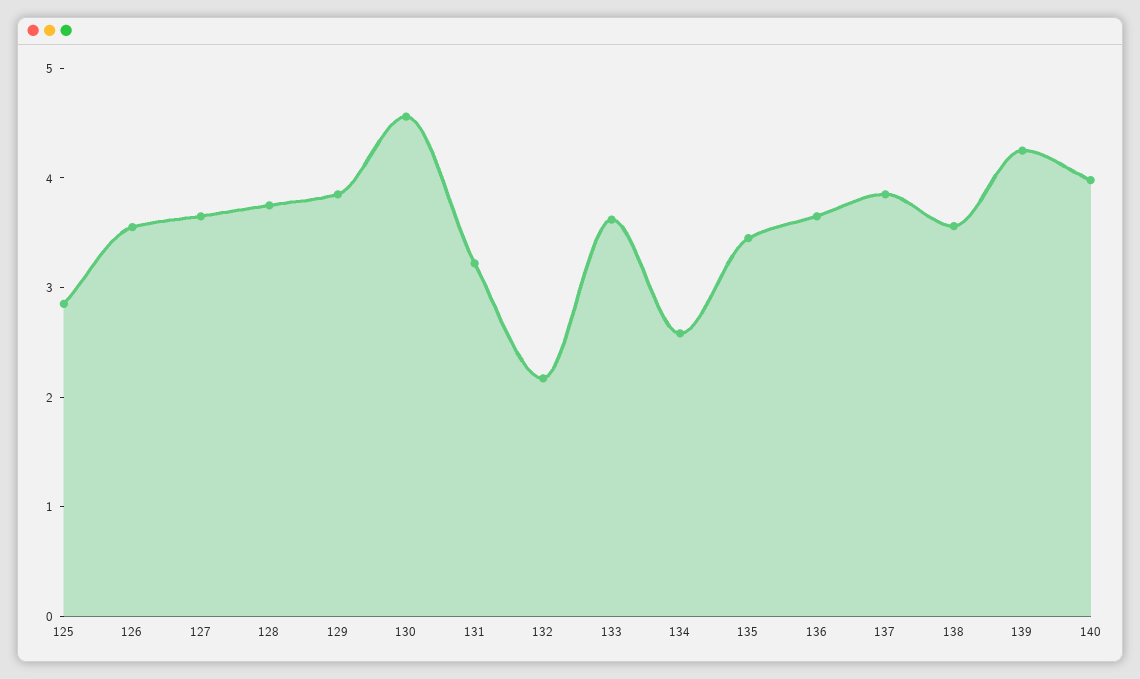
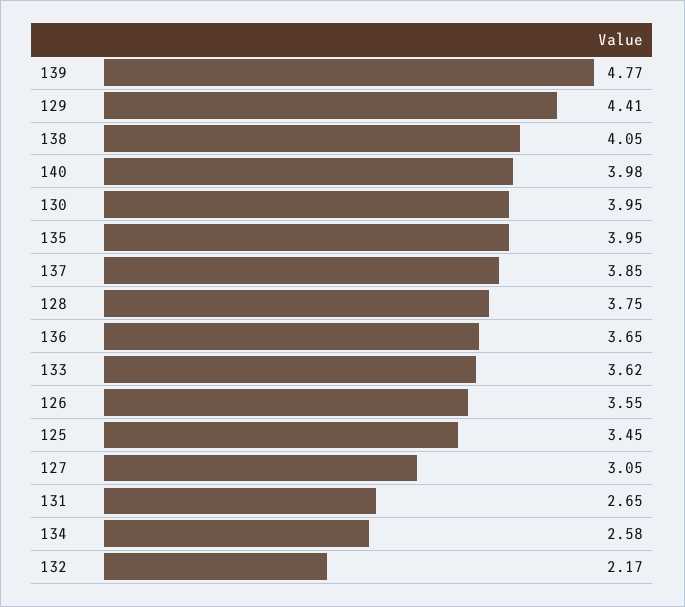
125: 2.8 -> 3.45
127: 3.6 -> 3.05
129: 3.8 -> 4.41
130: 4.6 -> 3.95
131: 3.2 -> 2.65
135: 3.4 -> 3.95
138: 3.6 -> 4.05
139: 4.2 -> 4.77

